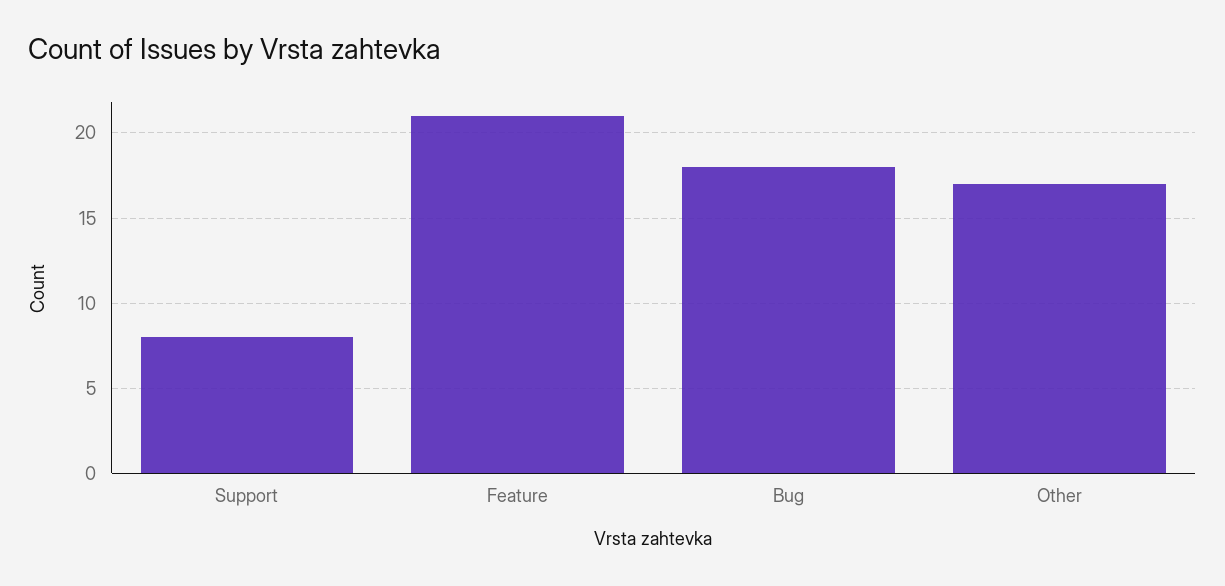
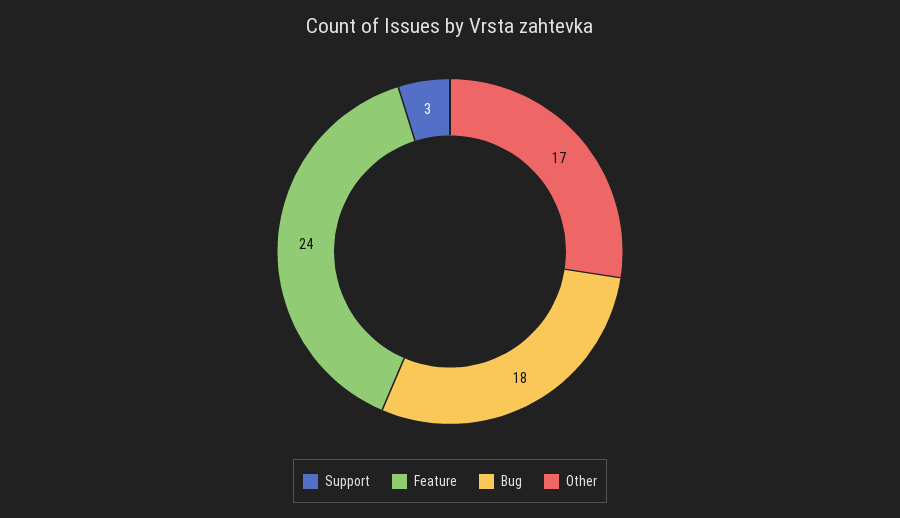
Support: 8 -> 3
Feature: 21 -> 24

